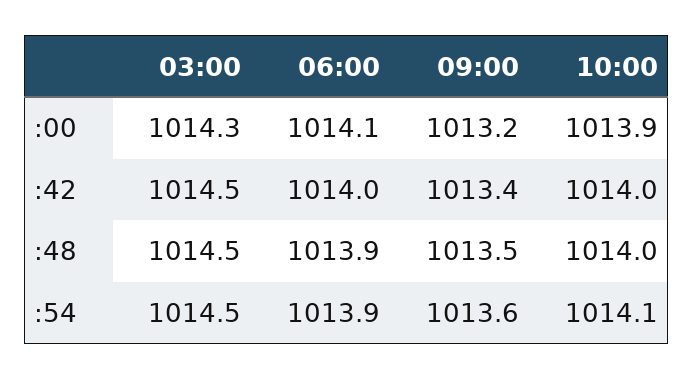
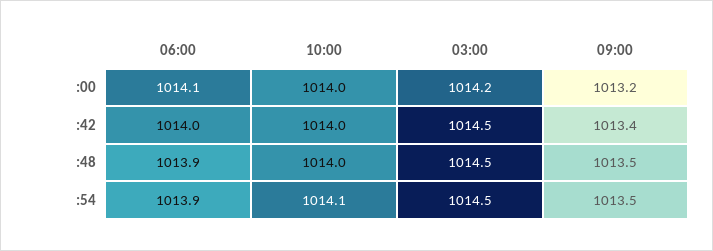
03:00, :00: 1014.3 -> 1014.2
10:00, :00: 1013.9 -> 1014
09:00, :54: 1013.6 -> 1013.5

